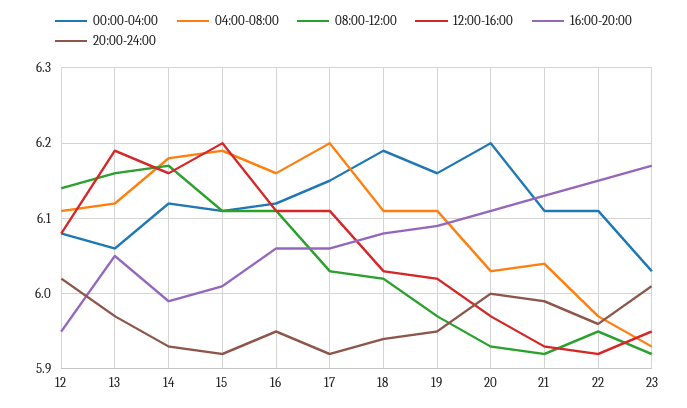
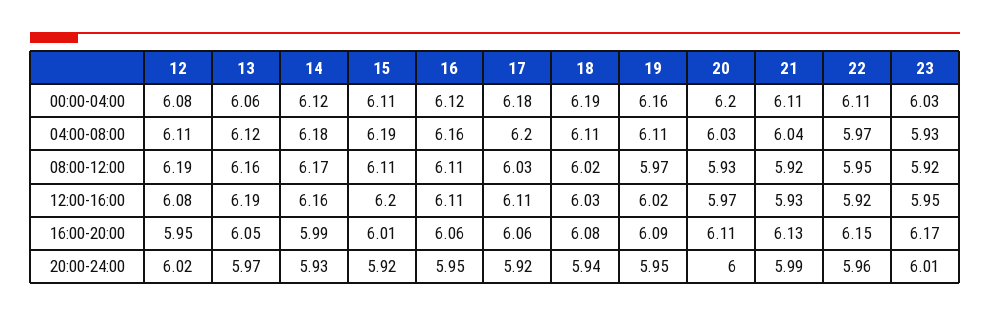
08:00-12:00, 12: 6.14 -> 6.19
00:00-04:00, 17: 6.15 -> 6.18

